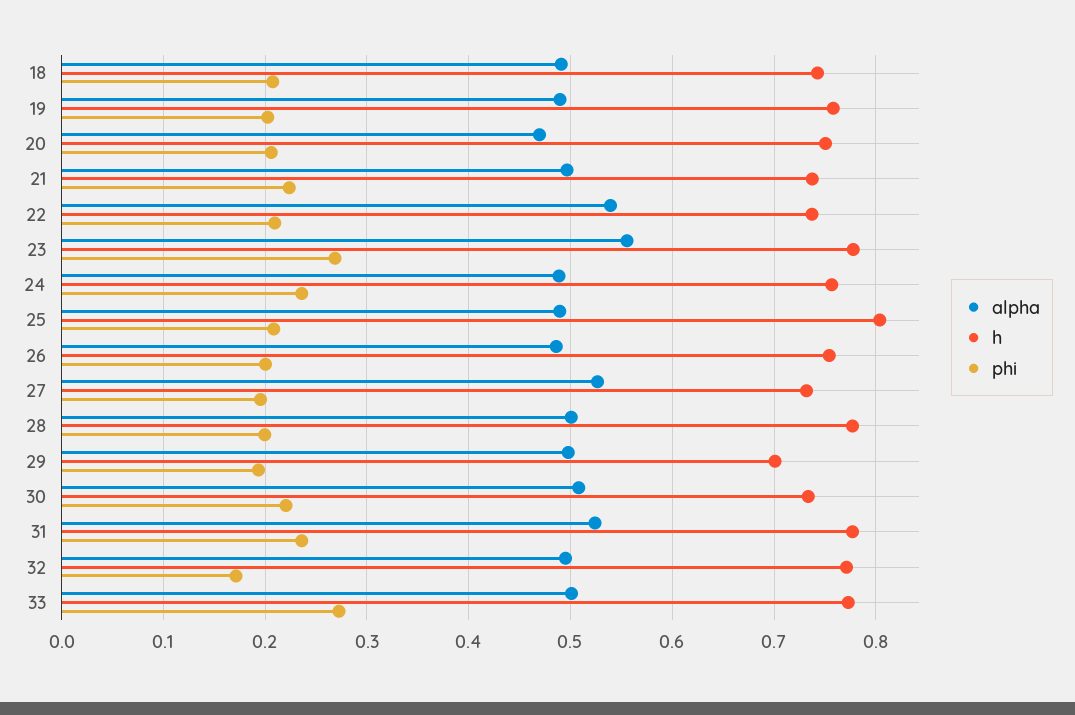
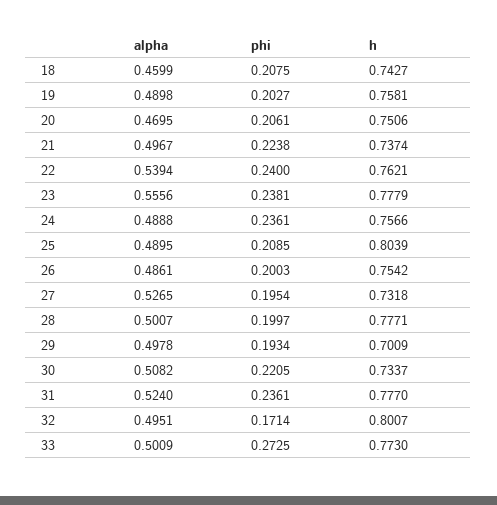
alpha, 18: 0.49 -> 0.4599
h, 22: 0.74 -> 0.7621
phi, 22: 0.21 -> 0.24
phi, 23: 0.27 -> 0.2381
h, 32: 0.77 -> 0.8007

